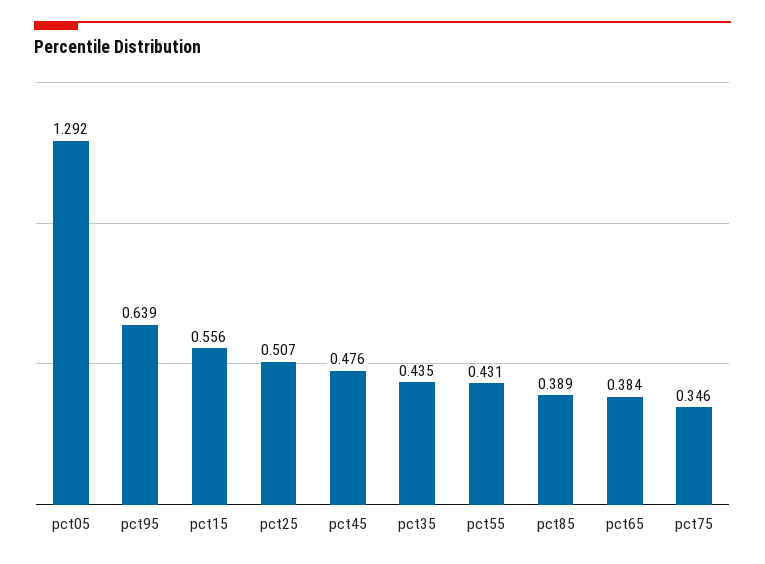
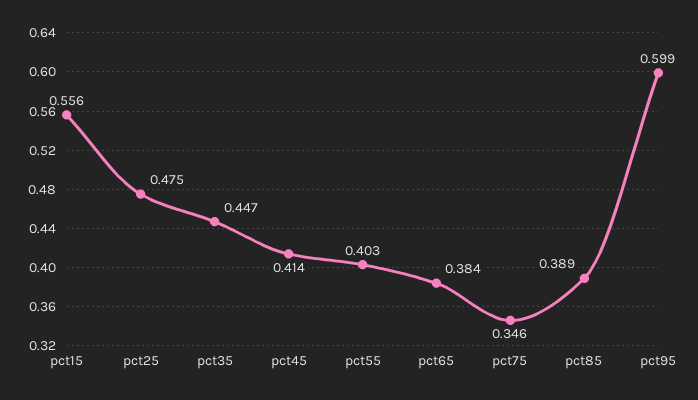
pct05: 1.292 -> none
pct95: 0.639 -> 0.599
pct25: 0.507 -> 0.475
pct45: 0.476 -> 0.414
pct35: 0.435 -> 0.447
pct55: 0.431 -> 0.403

